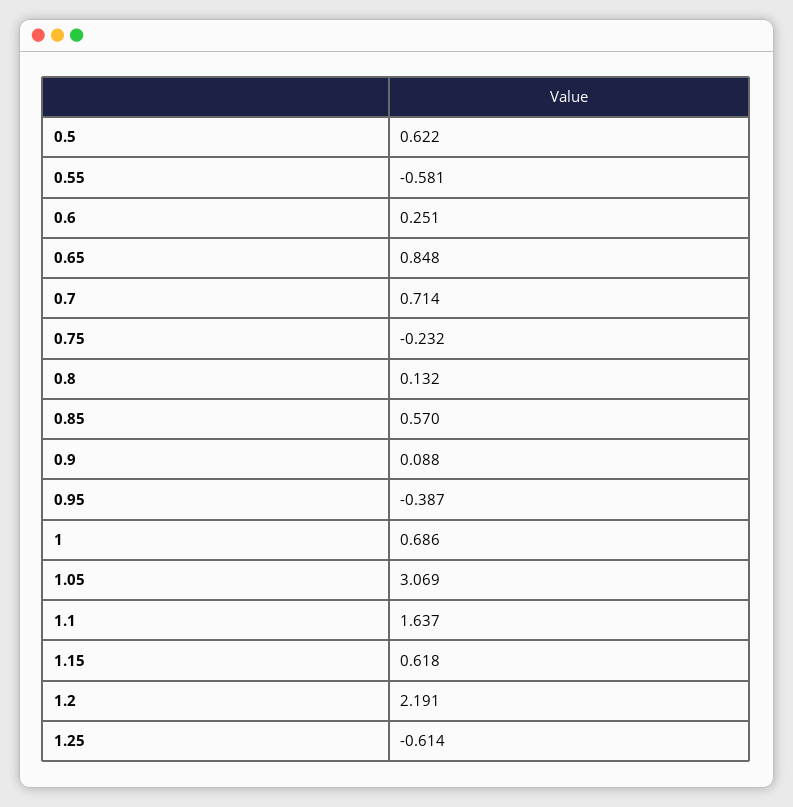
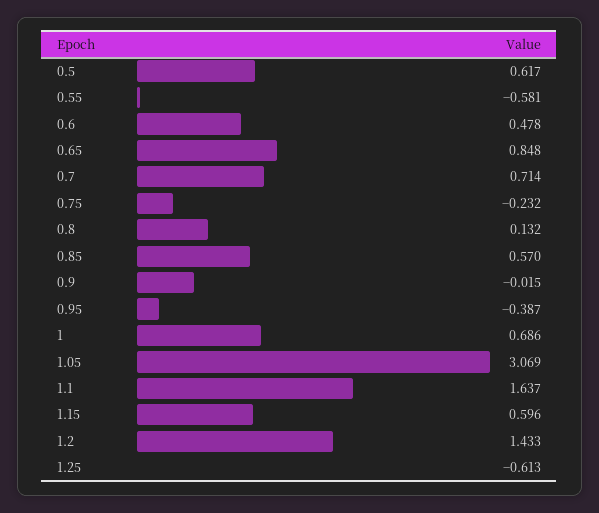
0.5: 0.622 -> 0.617
0.6: 0.251 -> 0.478
0.9: 0.088 -> -0.015
1.15: 0.618 -> 0.596
1.2: 2.191 -> 1.433
1.25: -0.614 -> -0.613

